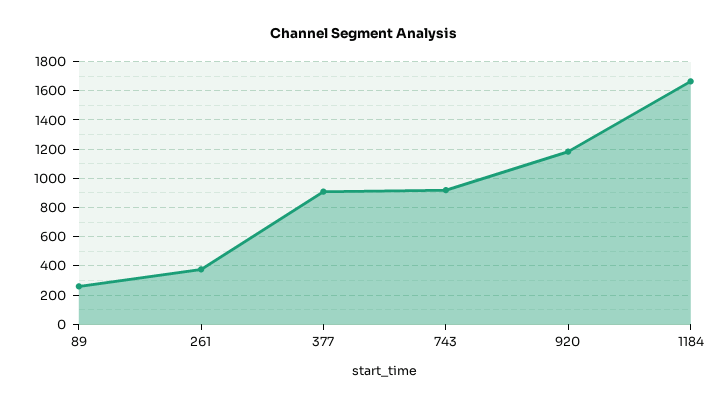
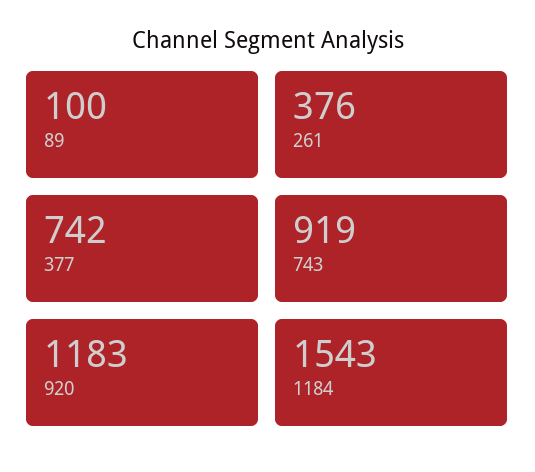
89: 250 -> 100
377: 900 -> 742
1184: 1650 -> 1543

